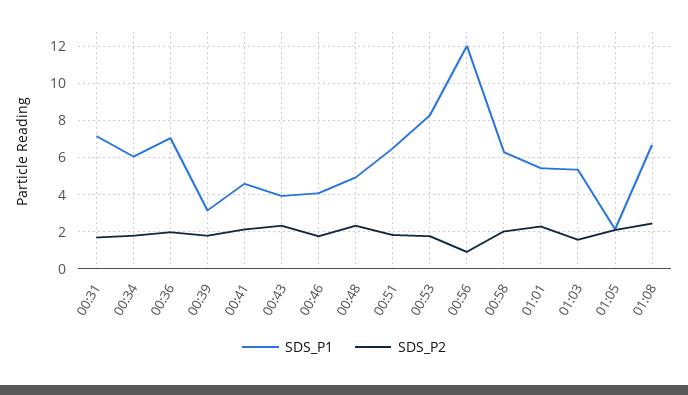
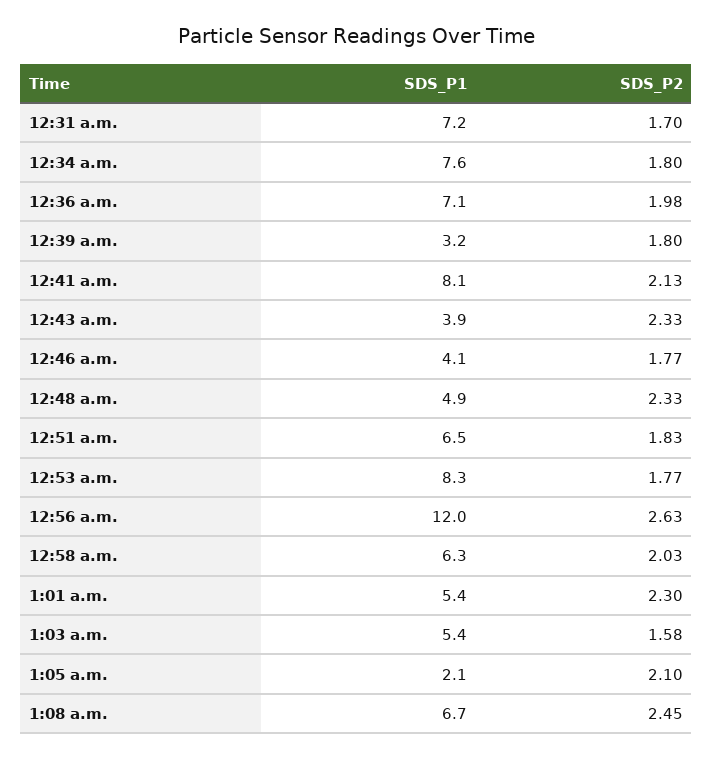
SDS_P1, 00:34: 6 -> 7.6
SDS_P1, 00:41: 4.5 -> 8.1
SDS_P2, 00:56: 1 -> 2.63

